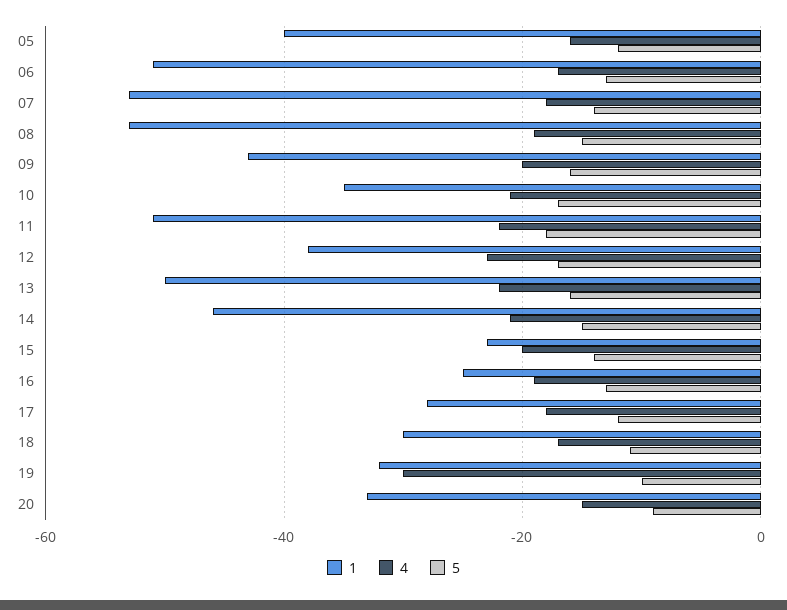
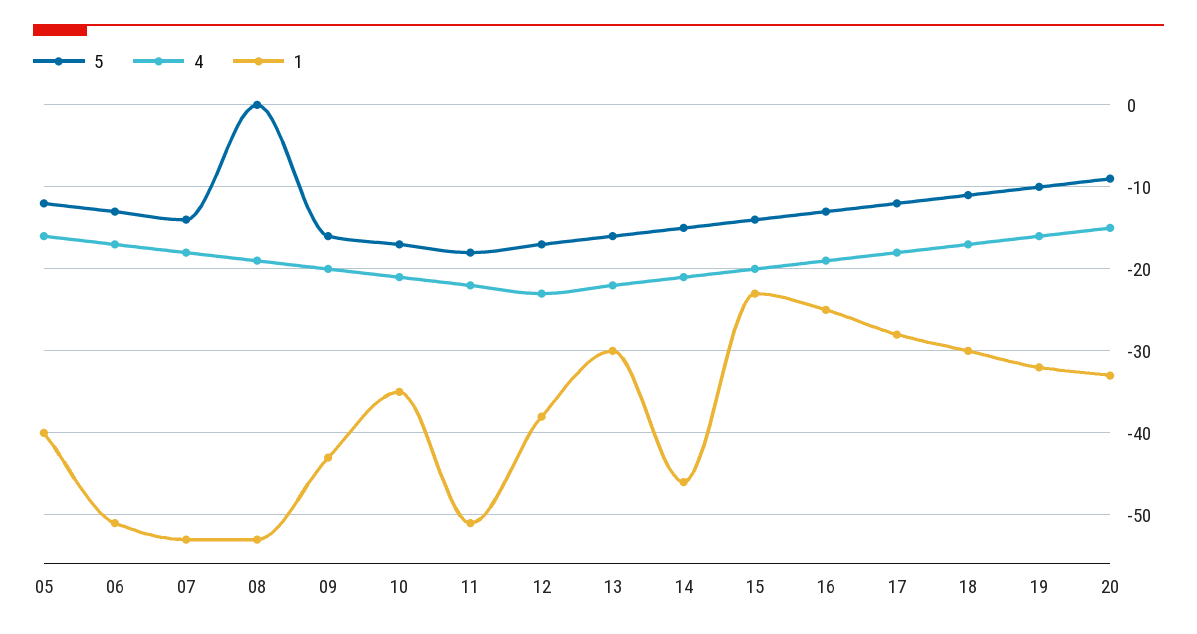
5, 08: -15 -> 0
1, 13: -50 -> -30
4, 19: -30 -> -16

